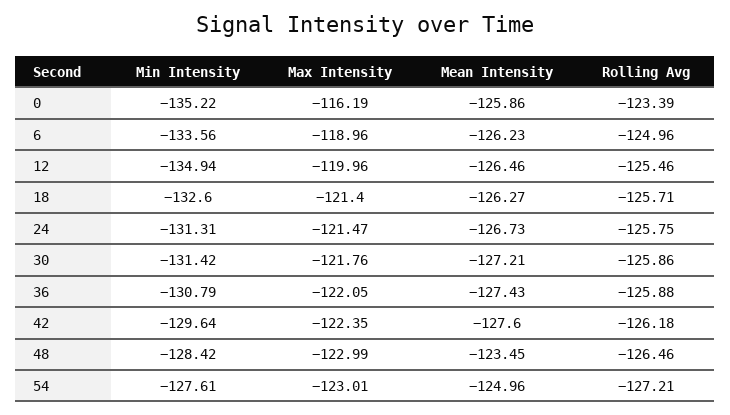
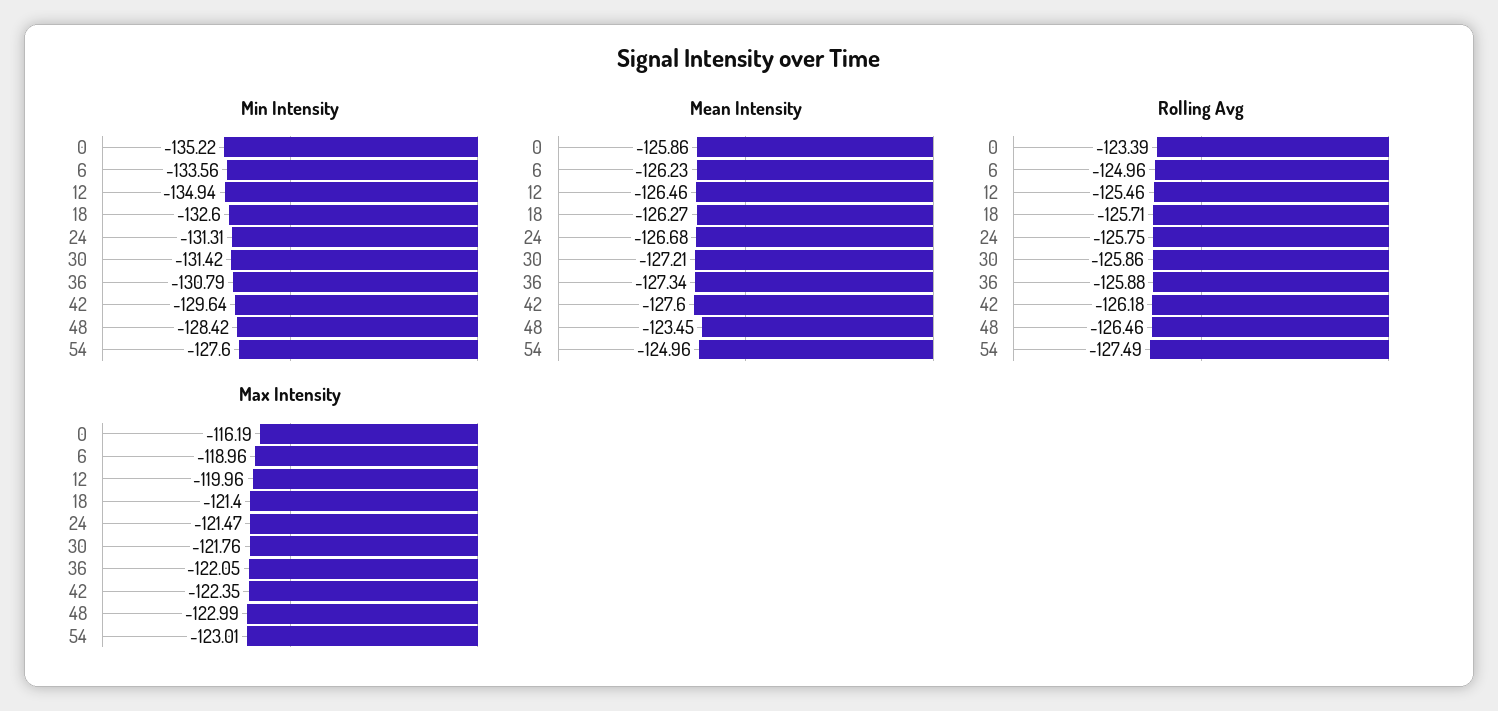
Mean Intensity, 24: -126.73 -> -126.68
Mean Intensity, 36: -127.43 -> -127.34
Min Intensity, 54: -127.61 -> -127.6
Rolling Avg, 54: -127.21 -> -127.49

